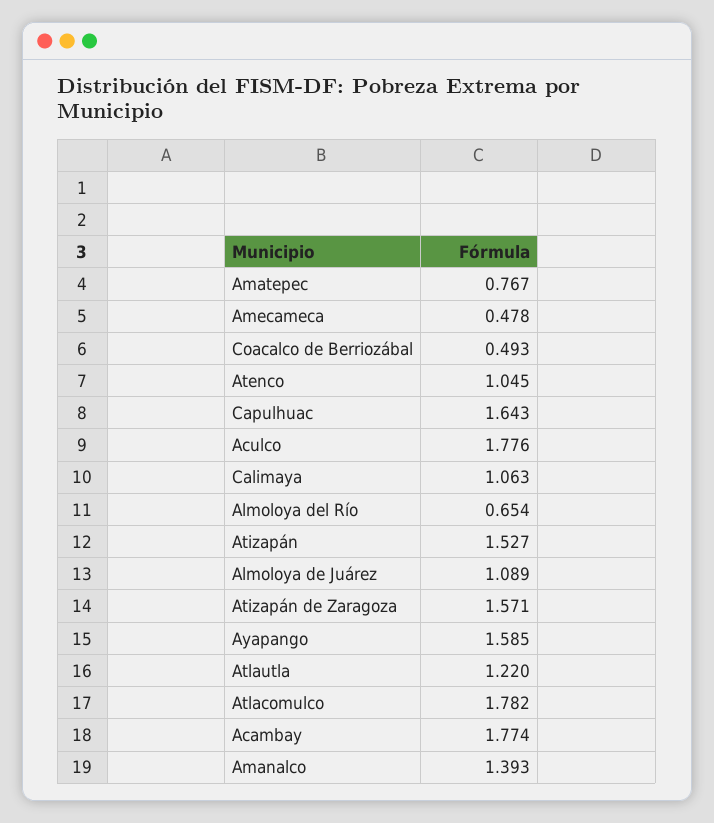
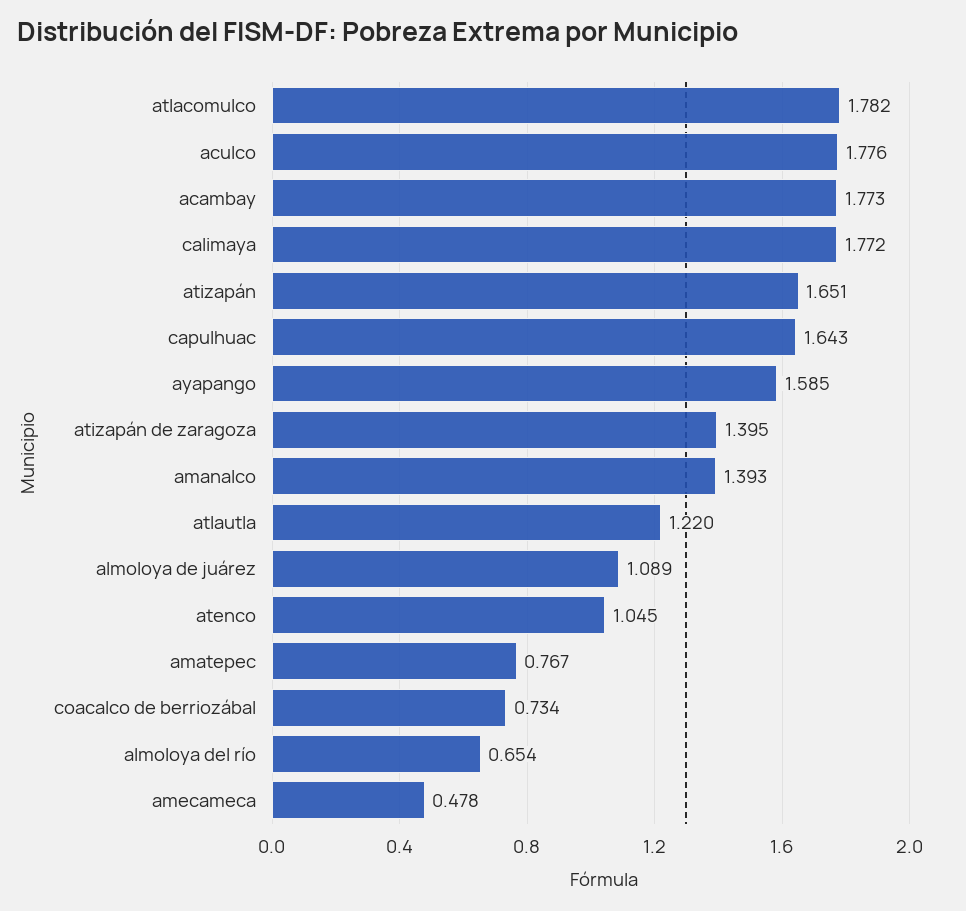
Coacalco de Berriozábal: 0.493 -> 0.734
Calimaya: 1.063 -> 1.772
Atizapán: 1.527 -> 1.651
Atizapán de Zaragoza: 1.571 -> 1.395
Acambay: 1.774 -> 1.773

